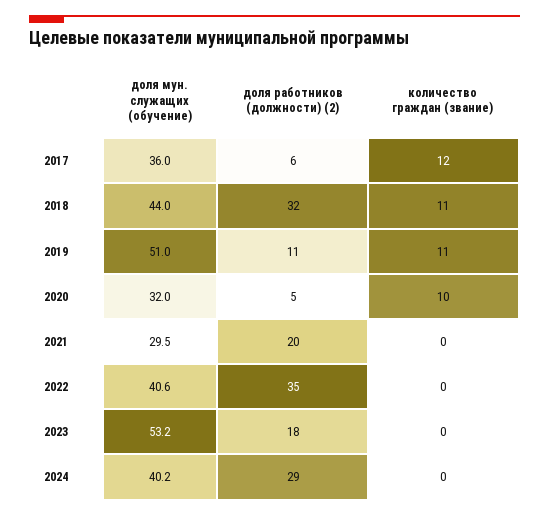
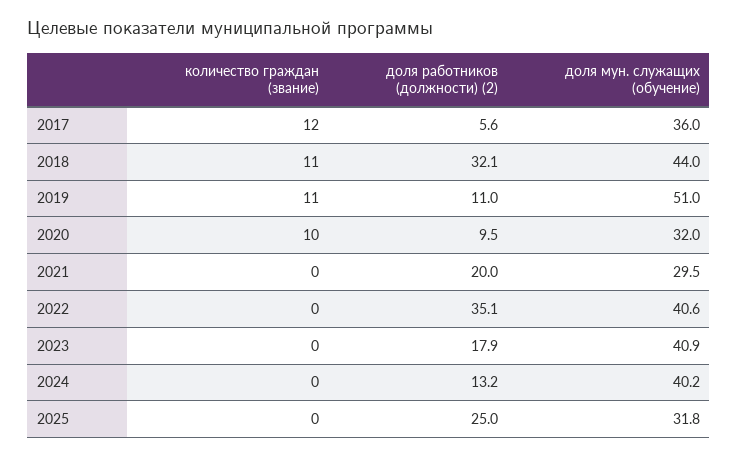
доля работников (должности) (2), 2020: 5 -> 9.5
доля мун. служащих (обучение), 2023: 53.2 -> 40.9
доля работников (должности) (2), 2024: 29 -> 13.2
количество граждан (звание), 2025: none -> 0
доля работников (должности) (2), 2025: none -> 25
доля мун. служащих (обучение), 2025: none -> 31.8

